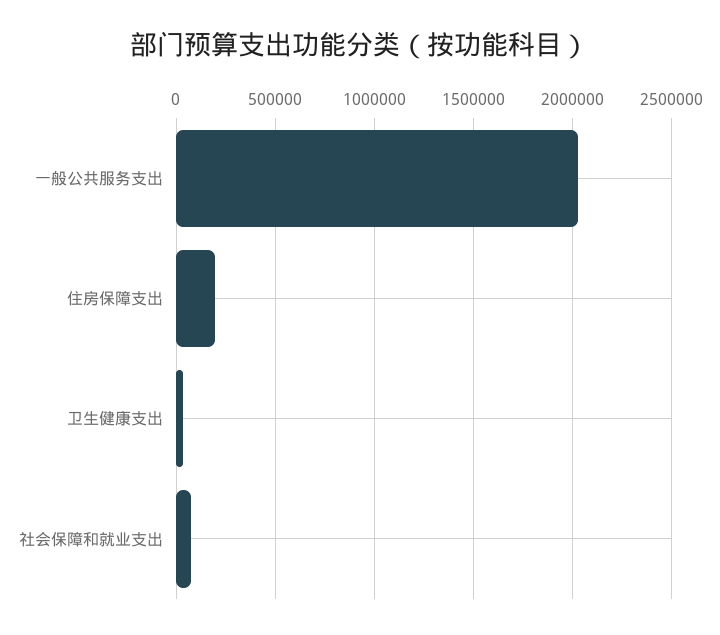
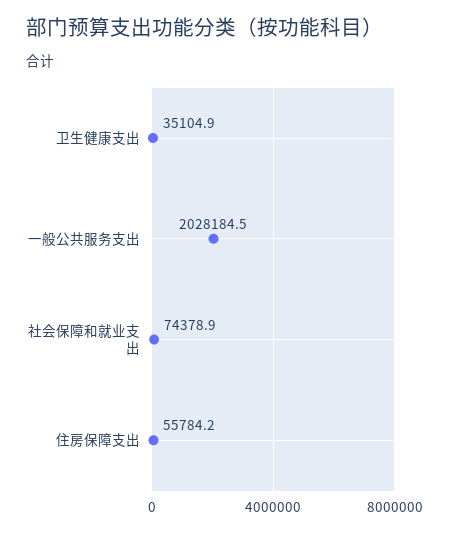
住房保障支出: 200000 -> 55784.2

